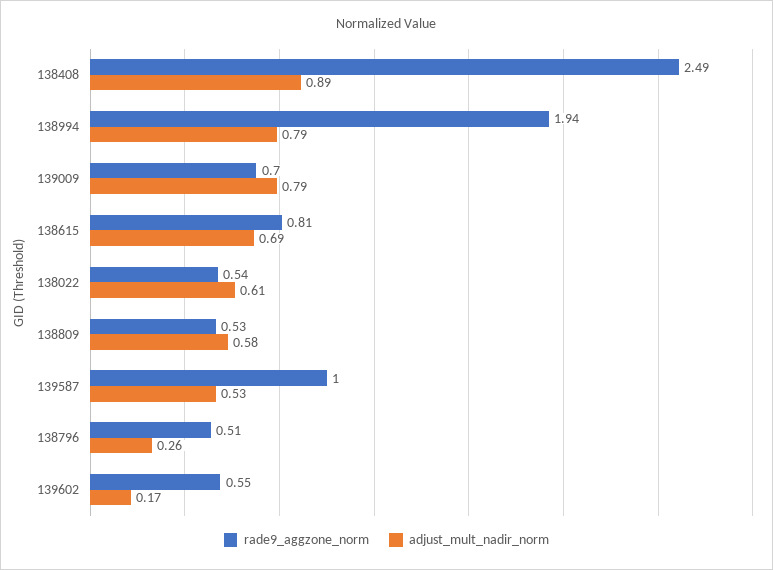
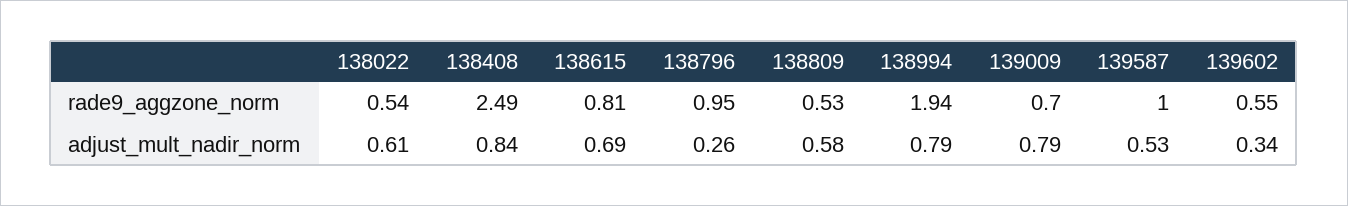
adjust_mult_nadir_norm, 138408: 0.89 -> 0.84
rade9_aggzone_norm, 138796: 0.51 -> 0.95
adjust_mult_nadir_norm, 139602: 0.17 -> 0.34

